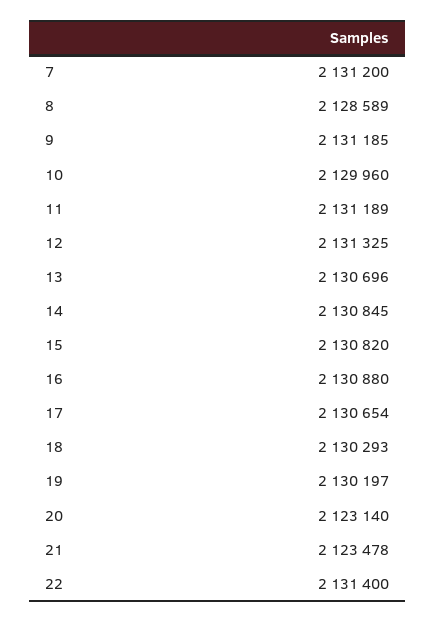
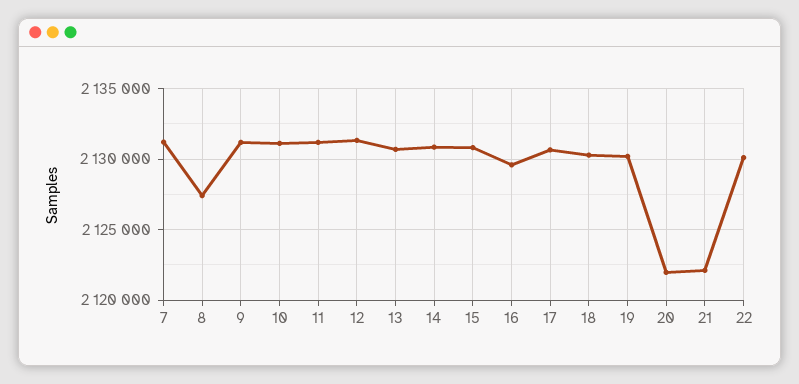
8: 2128589 -> 2127500
10: 2129960 -> 2131000
16: 2130880 -> 2129500
20: 2123140 -> 2122000
21: 2123478 -> 2122000
22: 2131400 -> 2130000

